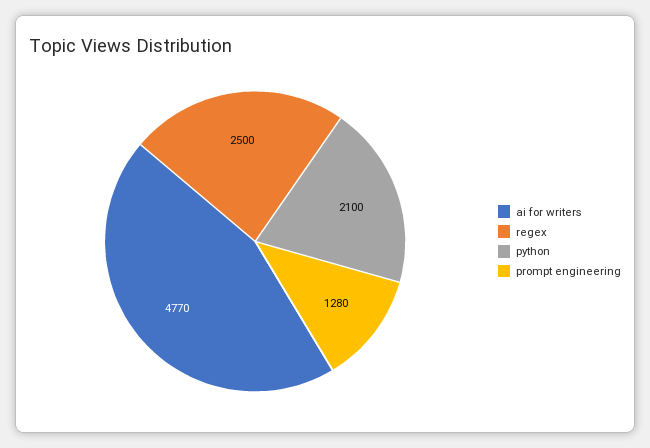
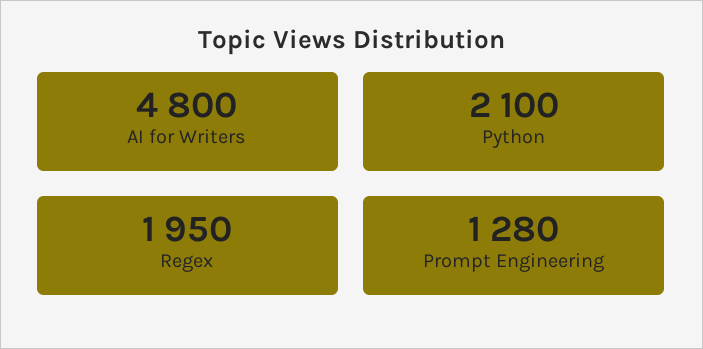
ai for writers: 4770 -> 4800
regex: 2500 -> 1950

